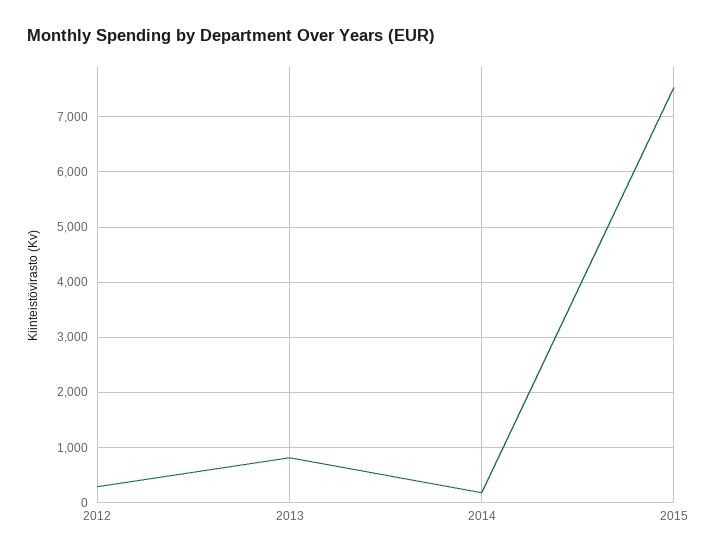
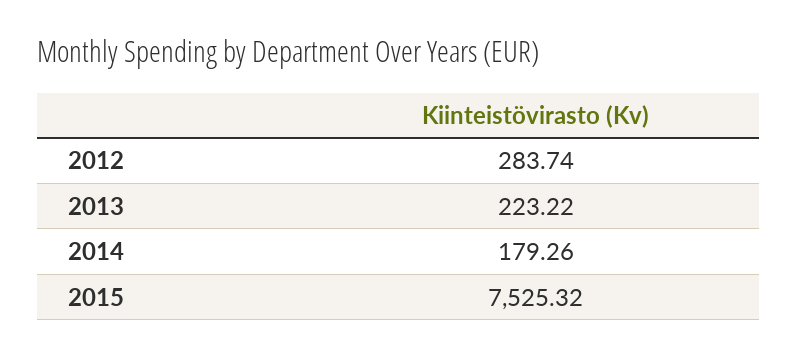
2013: 800 -> 223.22

